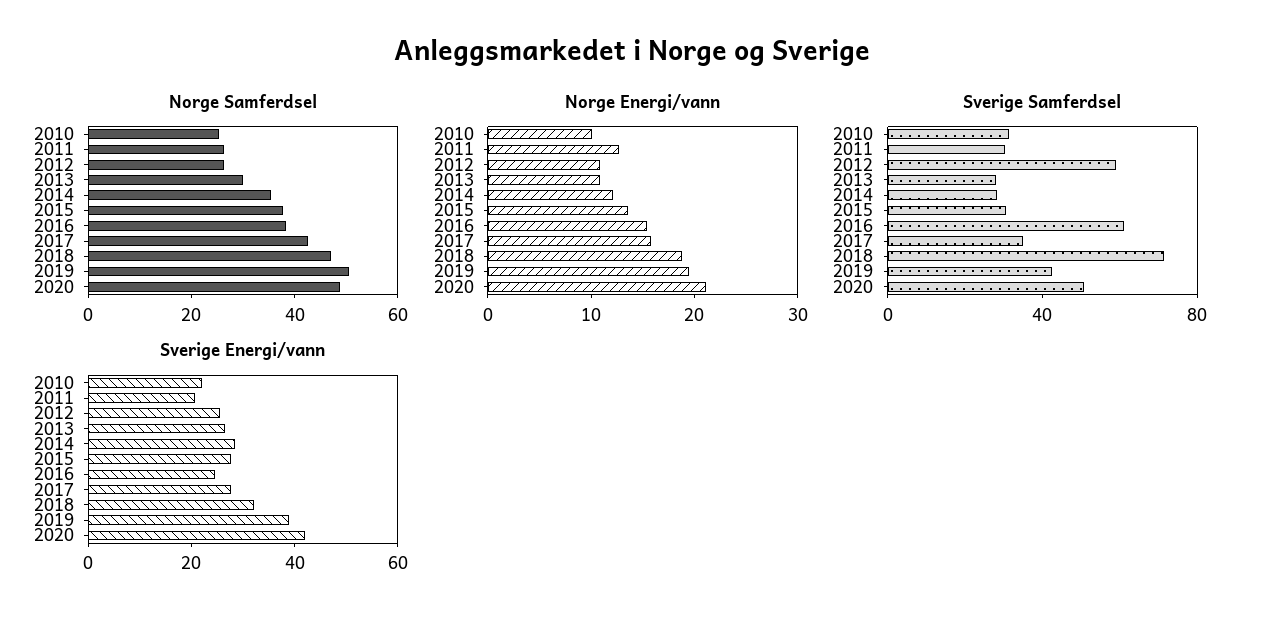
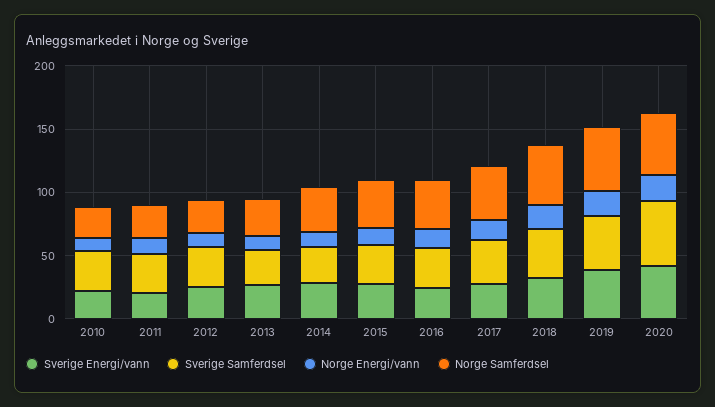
Sverige Samferdsel, 2012: 60 -> 30
Sverige Samferdsel, 2016: 60 -> 30
Sverige Samferdsel, 2018: 70 -> 40

